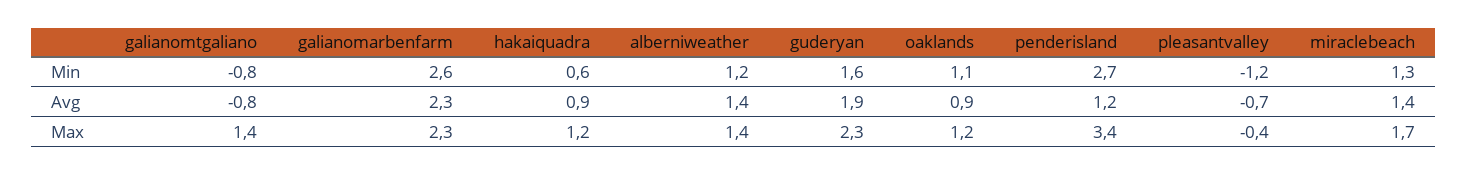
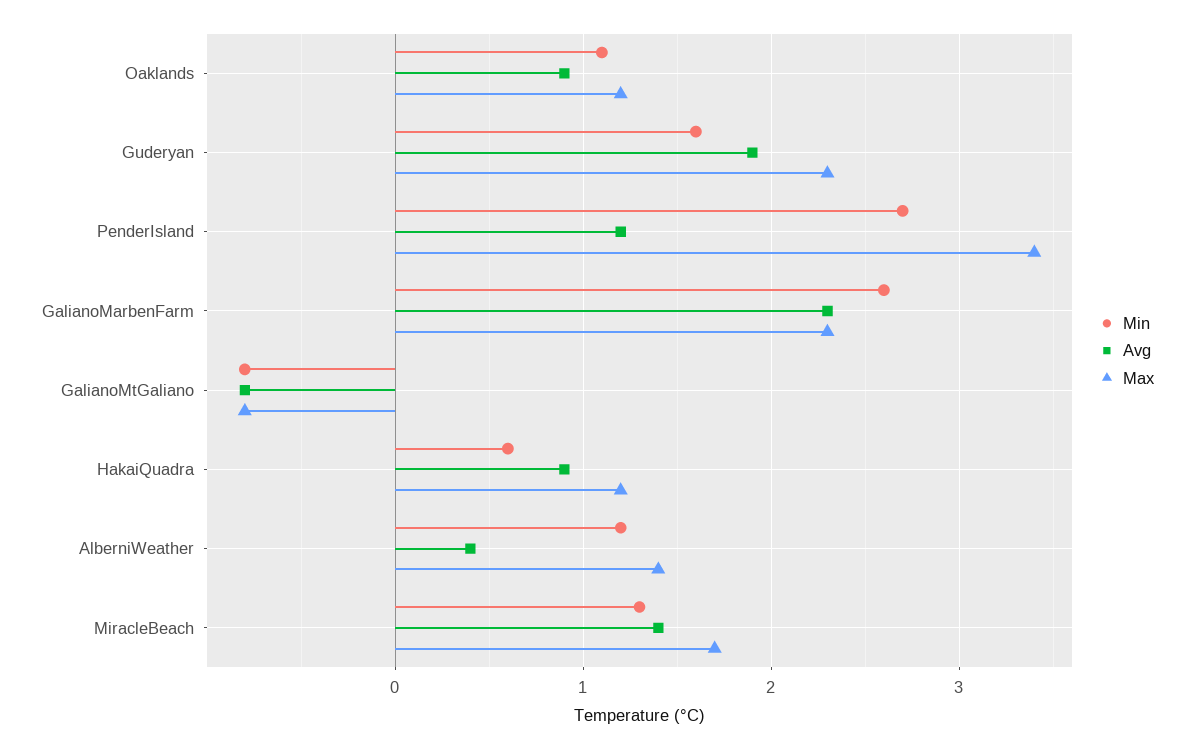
Min, pleasantvalley: -1.2 -> none
Avg, alberniweather: 1.4 -> 0.4
Avg, pleasantvalley: -0.7 -> none
Max, galianomtgaliano: 1.4 -> -0.8
Max, pleasantvalley: -0.4 -> none

